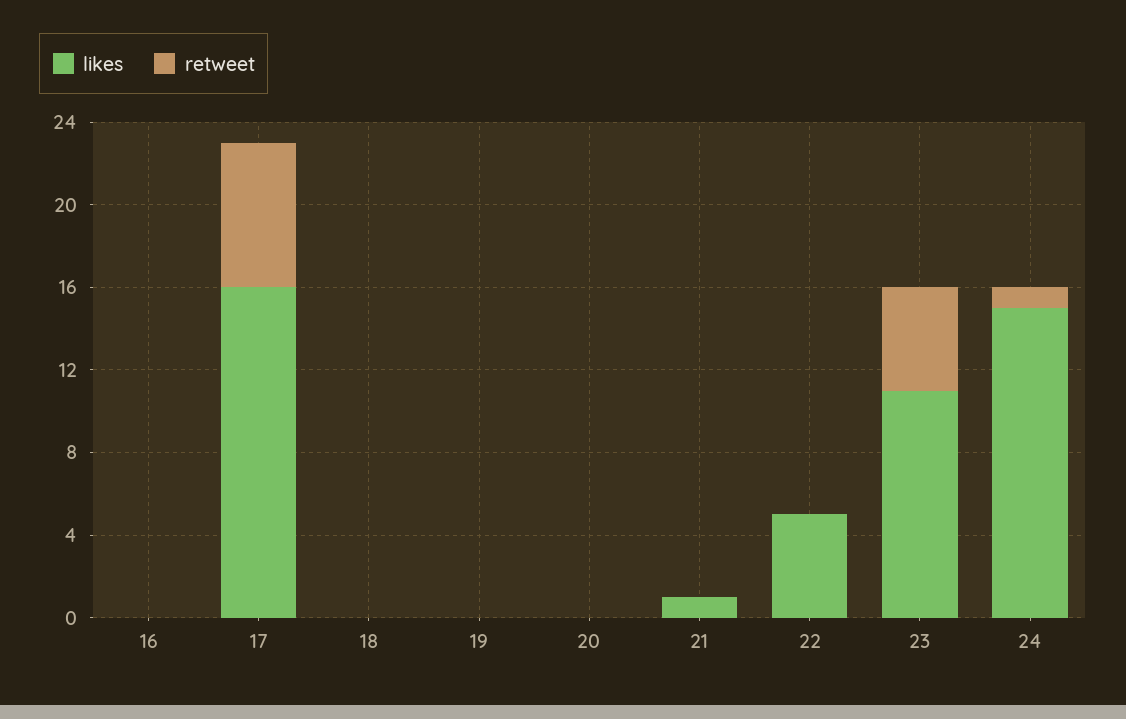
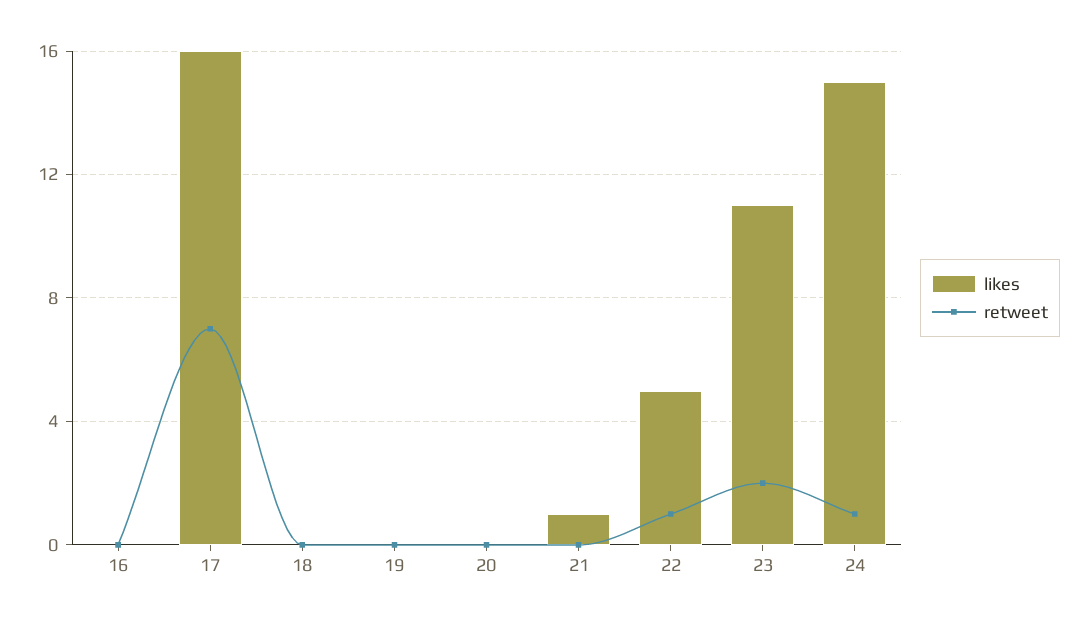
retweet, 22: 0 -> 1
retweet, 23: 5 -> 2

